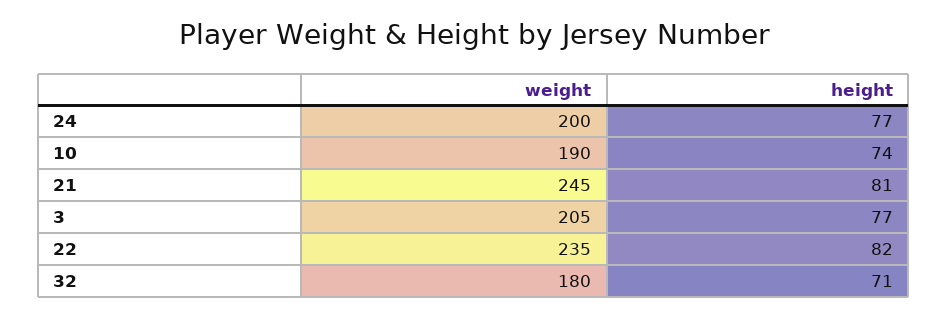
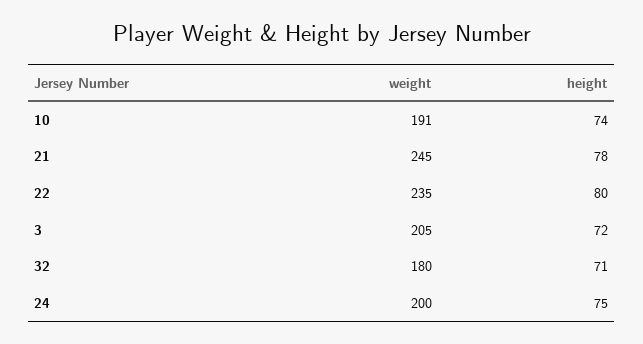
height, 24: 77 -> 75
weight, 10: 190 -> 191
height, 21: 81 -> 78
height, 3: 77 -> 72
height, 22: 82 -> 80

